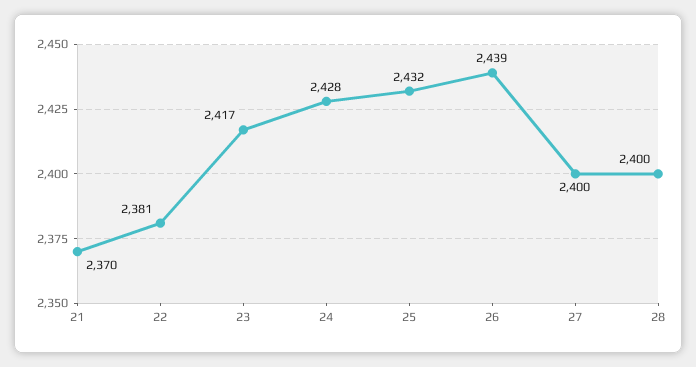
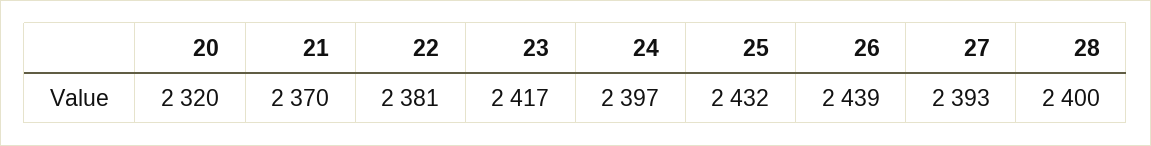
24: 2428 -> 2397
27: 2400 -> 2393
20: none -> 2320

